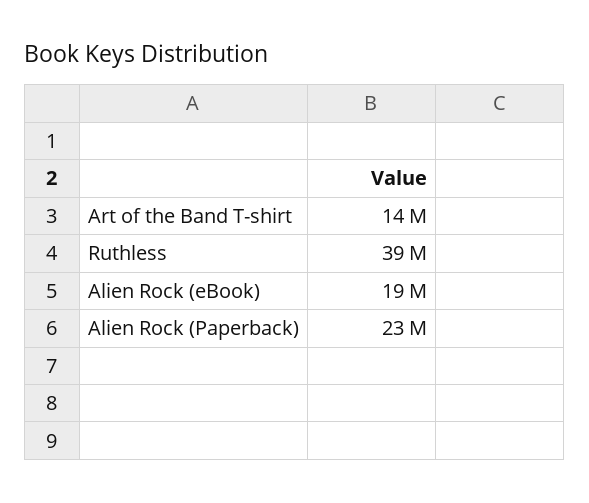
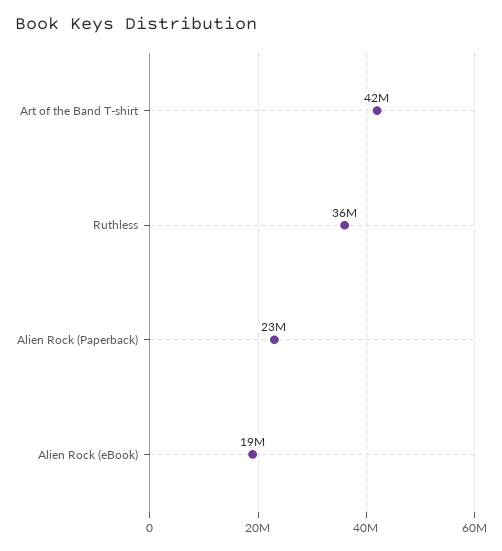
Art of the Band T-shirt: 14000000 -> 42000000
Ruthless: 39000000 -> 36000000

